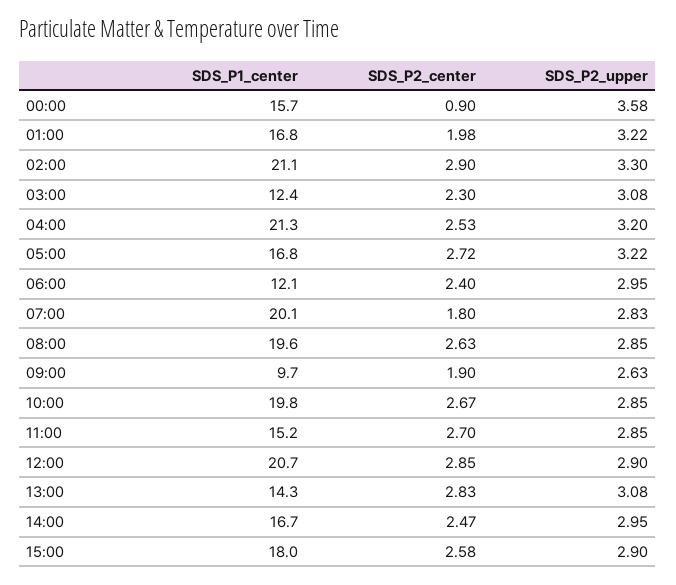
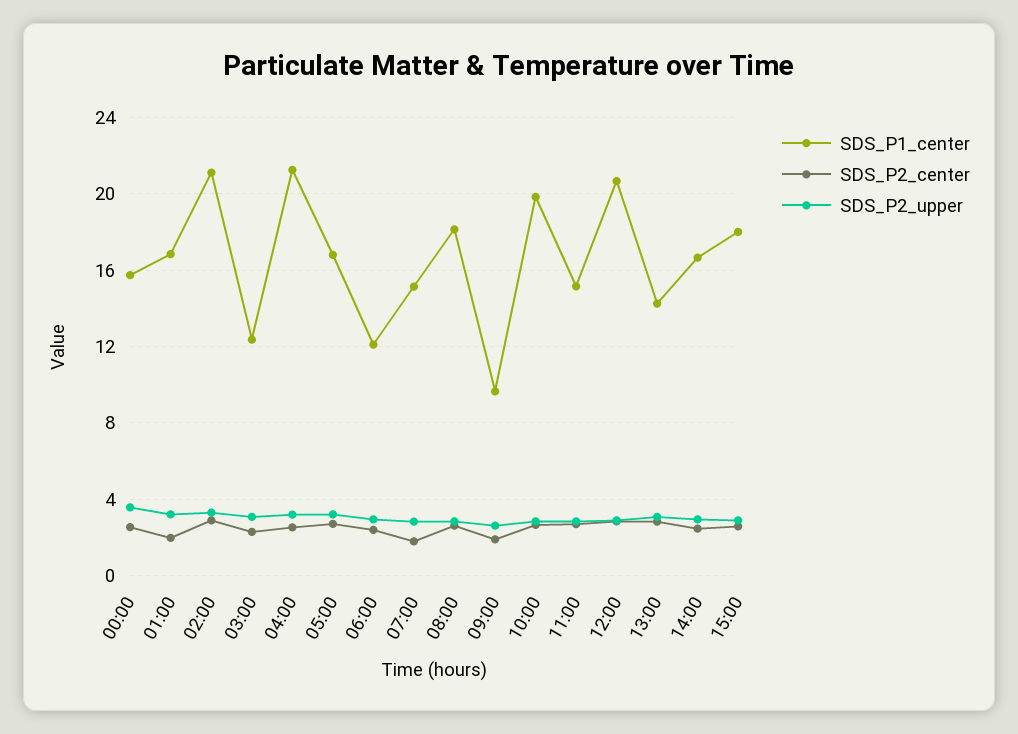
SDS_P2_center, 00:00: 0.9 -> 2.5
SDS_P1_center, 07:00: 20.1 -> 15
SDS_P1_center, 08:00: 19.6 -> 18

